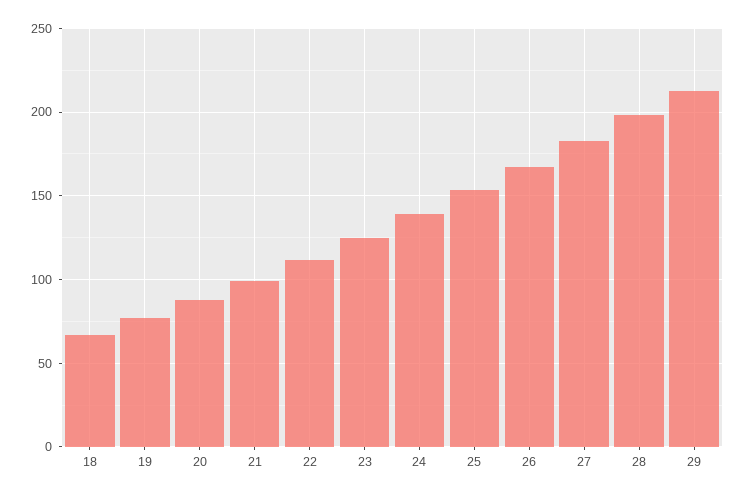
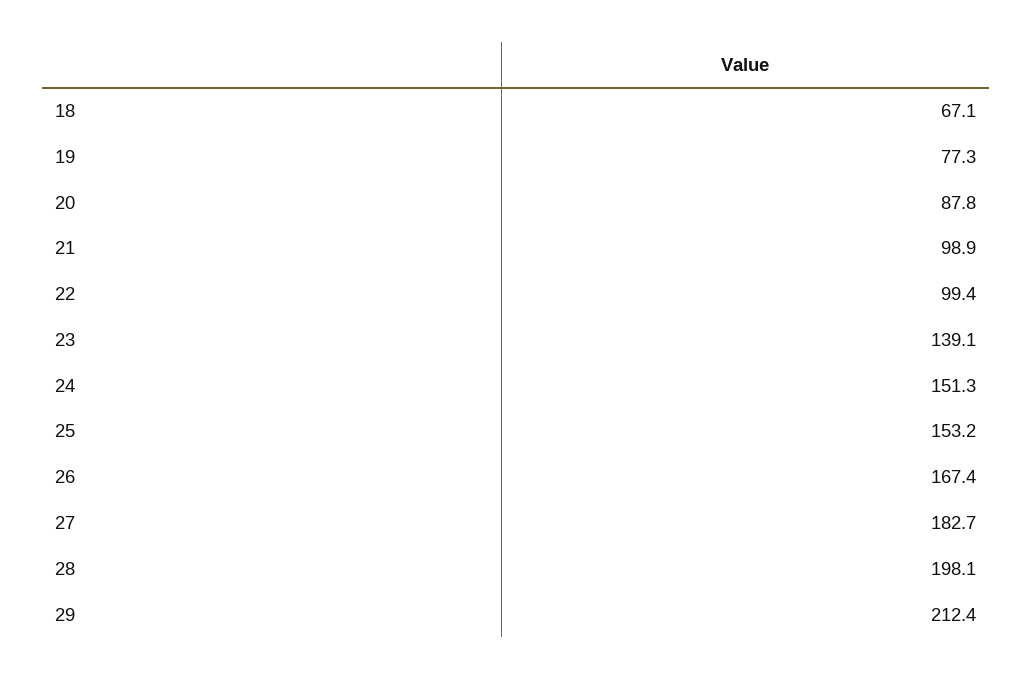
22: 110 -> 99.4
23: 125 -> 139.1
24: 140 -> 151.3

